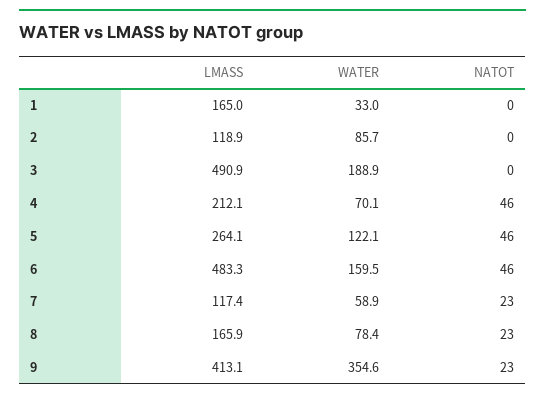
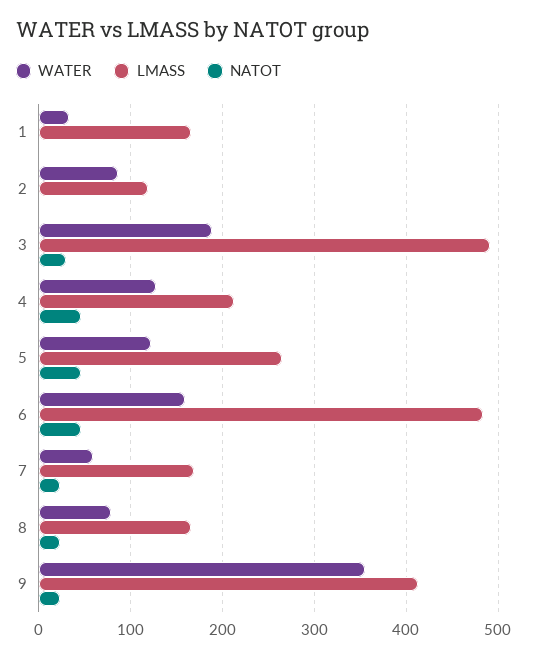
NATOT, 3: 0 -> 30
WATER, 4: 70.1 -> 130
LMASS, 7: 117.4 -> 170

